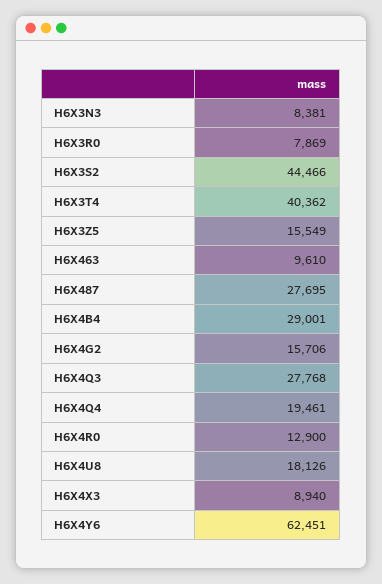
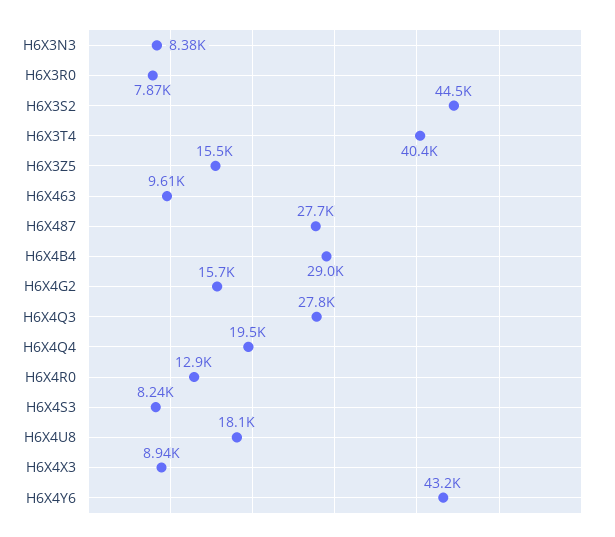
H6X4Y6: 62451 -> 43200
H6X4S3: none -> 8240

